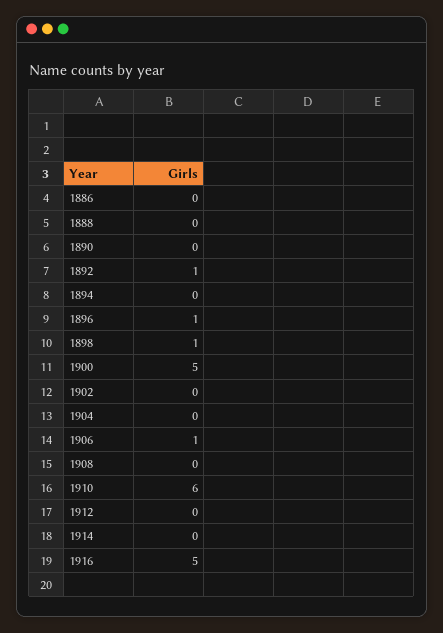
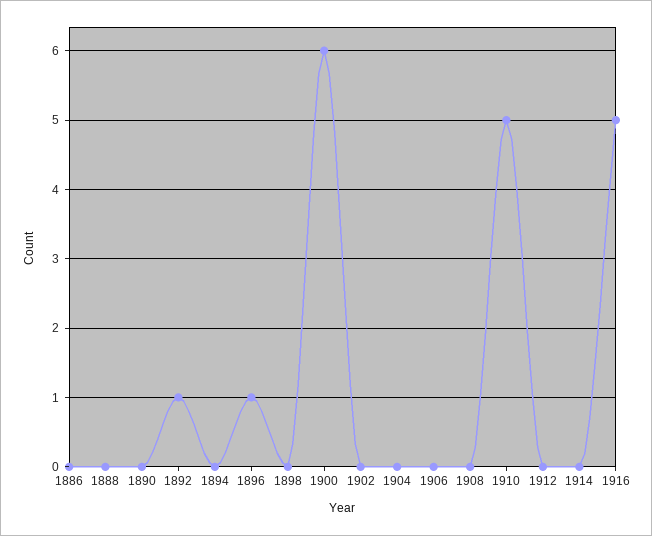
1898: 1 -> 0
1900: 5 -> 6
1906: 1 -> 0
1910: 6 -> 5

